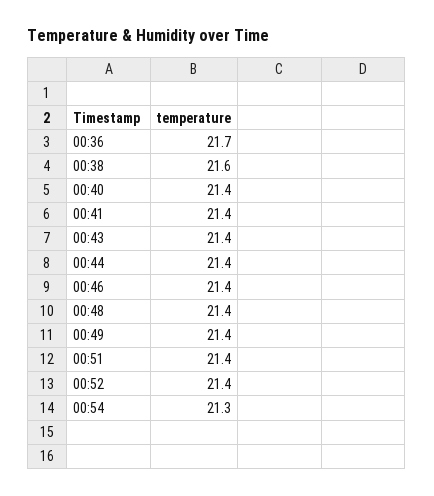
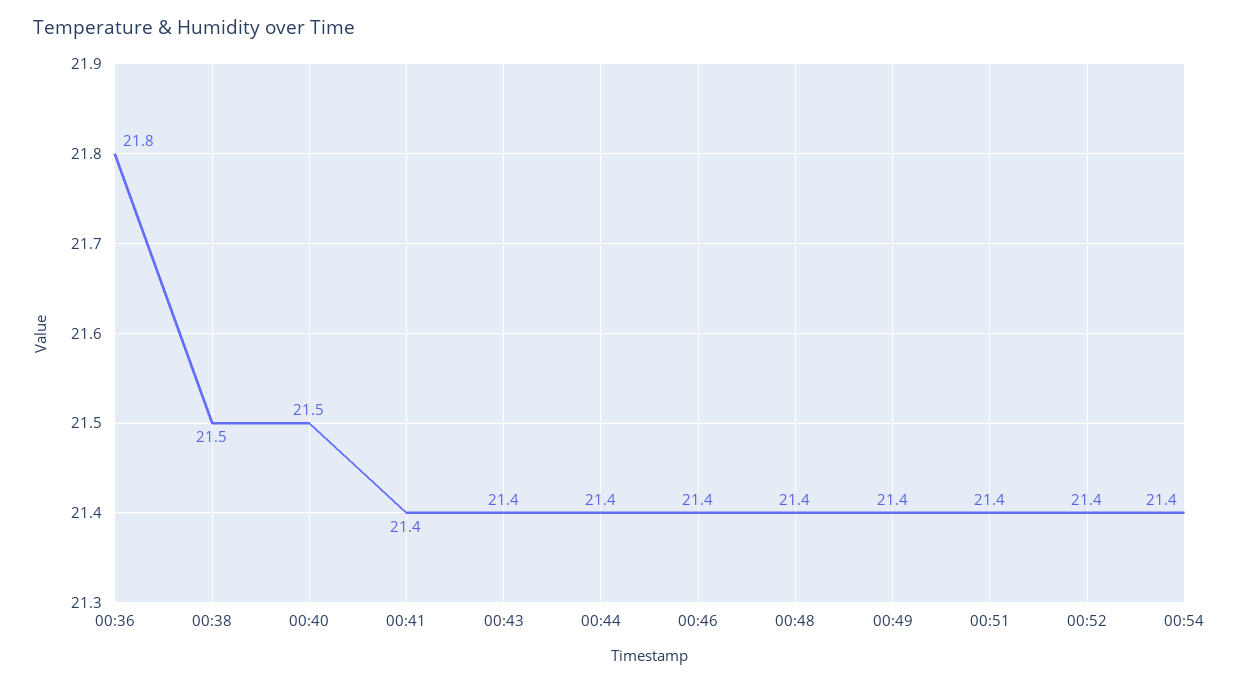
00:36: 21.7 -> 21.8
00:38: 21.6 -> 21.5
00:40: 21.4 -> 21.5
00:54: 21.3 -> 21.4

